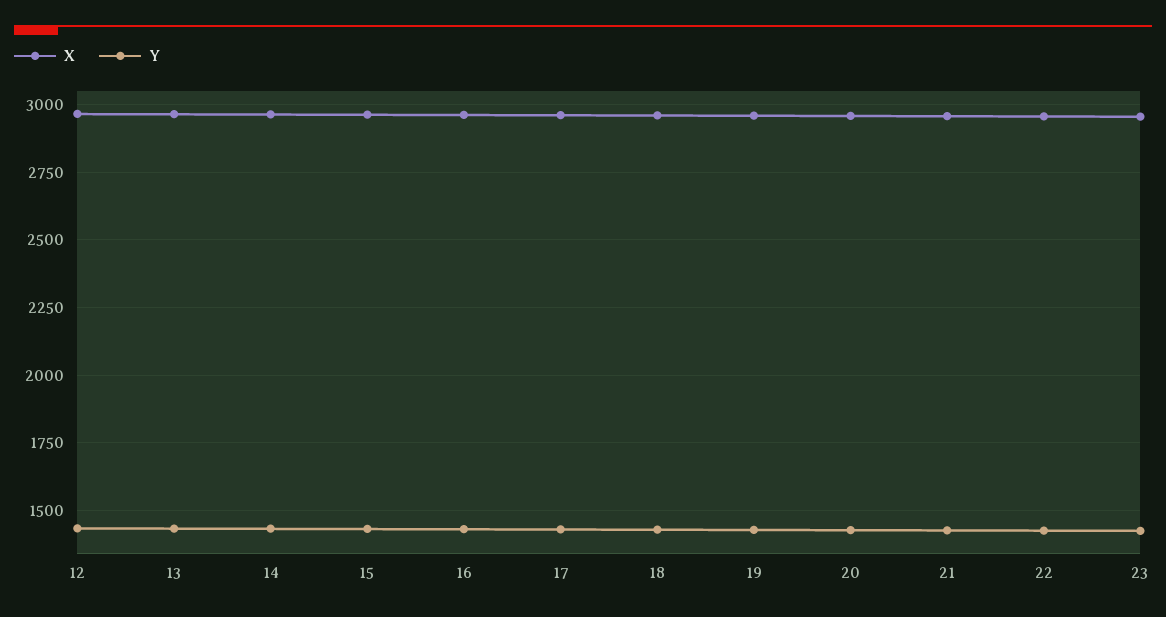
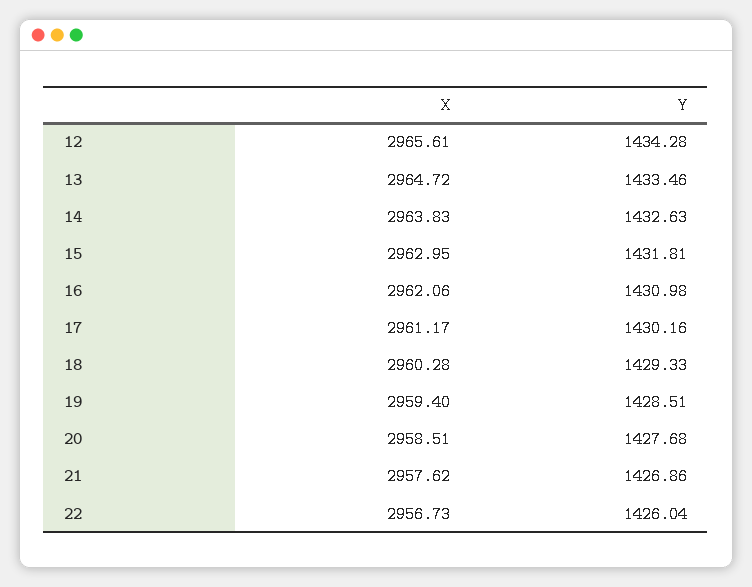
X, 23: 2950 -> none
Y, 23: 1425 -> none

